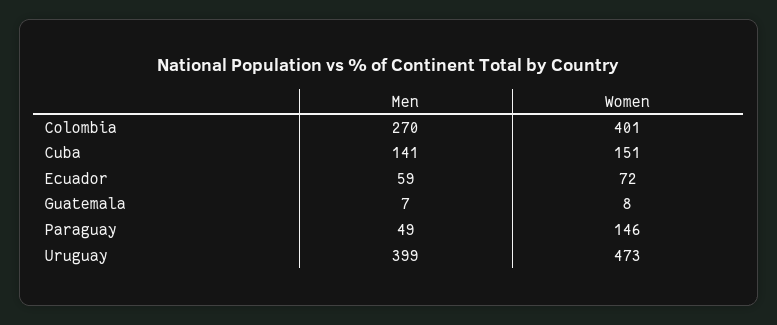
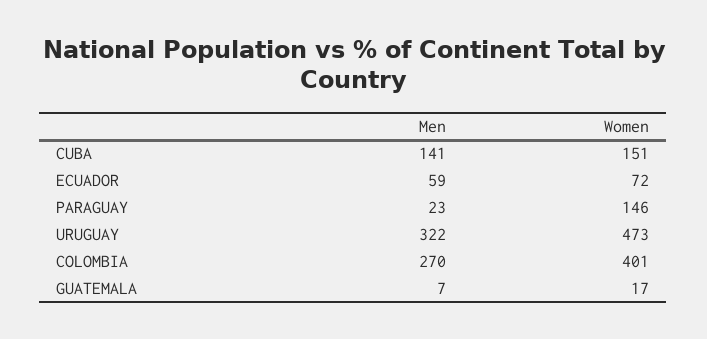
Women, Guatemala: 8 -> 17
Men, Paraguay: 49 -> 23
Men, Uruguay: 399 -> 322

